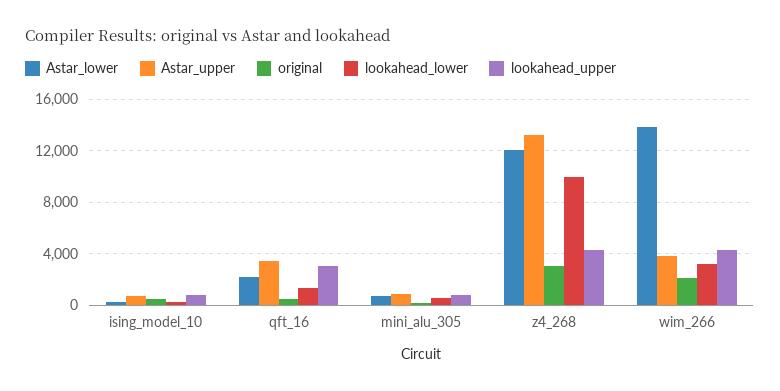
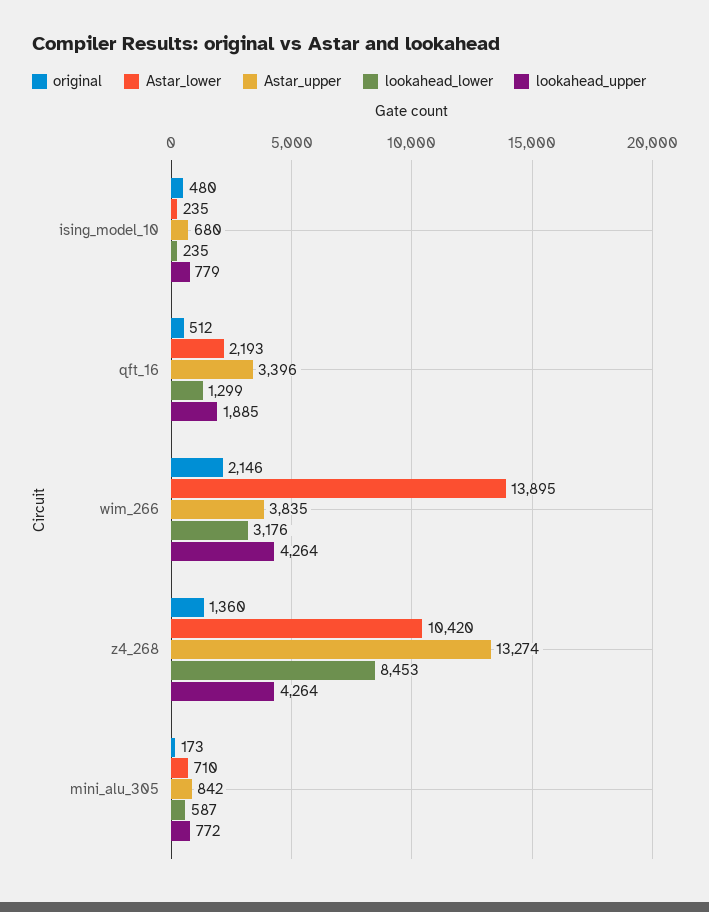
lookahead_upper, qft_16: 3000 -> 1885
Astar_lower, z4_268: 12000 -> 10420
original, z4_268: 3000 -> 1360
lookahead_lower, z4_268: 10000 -> 8453

